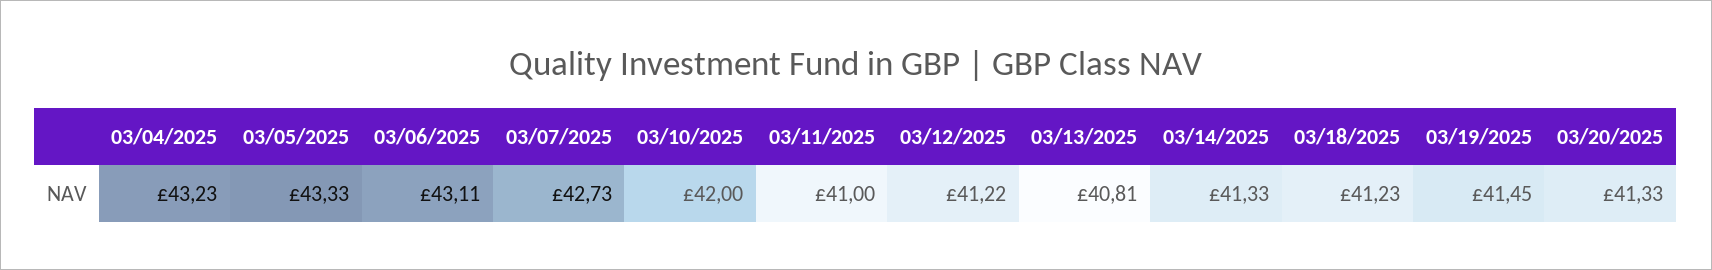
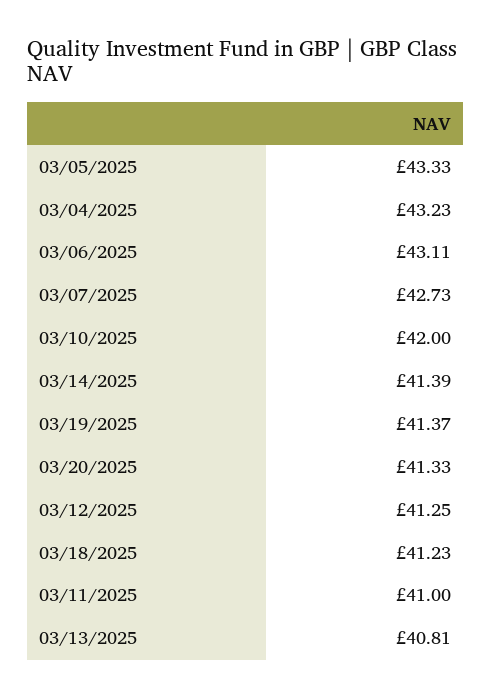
03/12/2025: 41.22 -> 41.25
03/14/2025: 41.33 -> 41.39
03/19/2025: 41.45 -> 41.37

